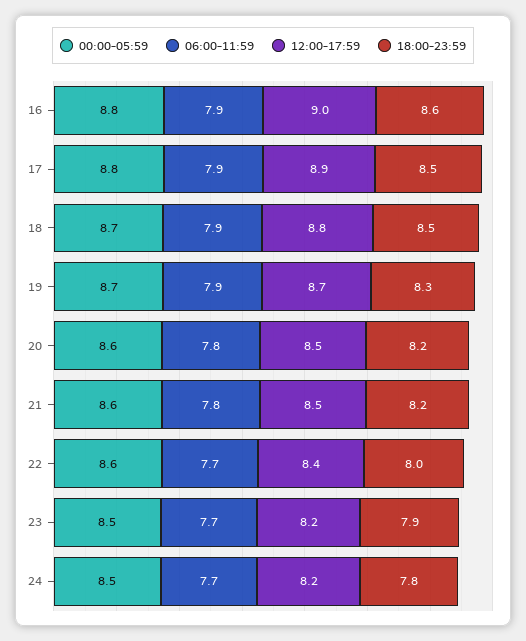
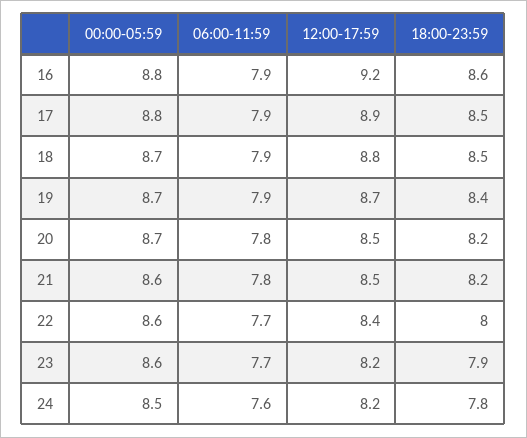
12:00-17:59, 16: 9 -> 9.2
18:00-23:59, 19: 8.3 -> 8.4
00:00-05:59, 20: 8.6 -> 8.7
00:00-05:59, 23: 8.5 -> 8.6
06:00-11:59, 24: 7.7 -> 7.6

